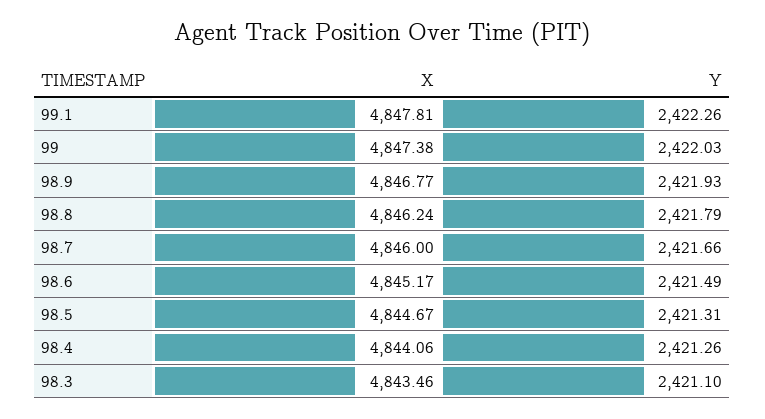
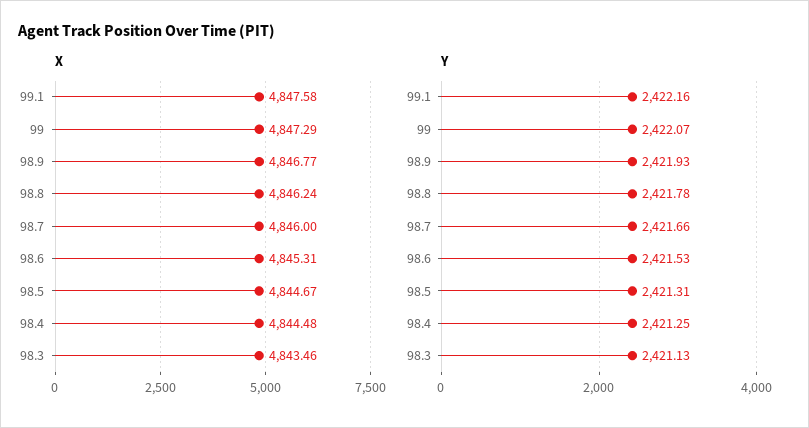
X, 99.1: 4847.81 -> 4847.58
Y, 99.1: 2422.26 -> 2422.16
X, 99: 4847.38 -> 4847.29
Y, 99: 2422.03 -> 2422.07
Y, 98.8: 2421.79 -> 2421.78
X, 98.6: 4845.17 -> 4845.31
Y, 98.6: 2421.49 -> 2421.53
X, 98.4: 4844.06 -> 4844.48
Y, 98.4: 2421.26 -> 2421.25
Y, 98.3: 2421.1 -> 2421.13

